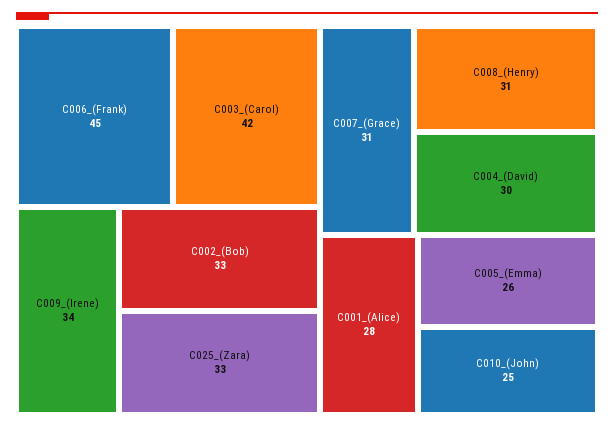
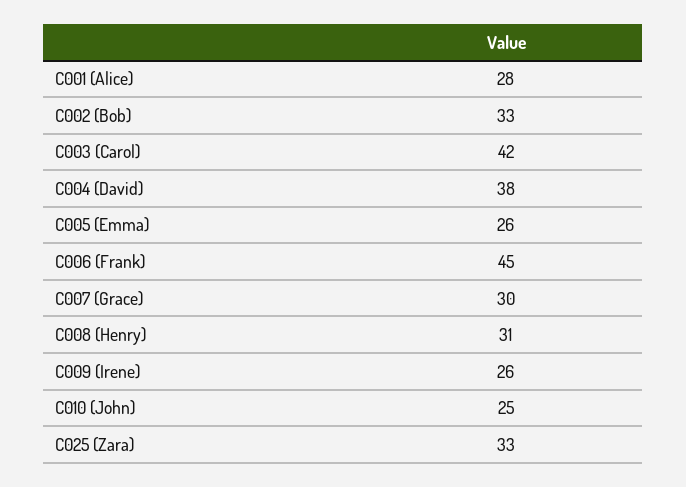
C009_(Irene): 34 -> 26
C007_(Grace): 31 -> 30
C004_(David): 30 -> 38

